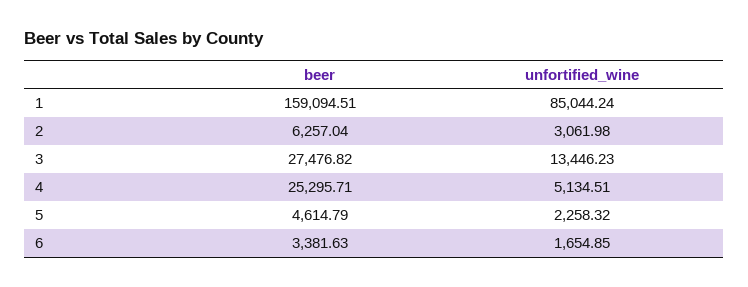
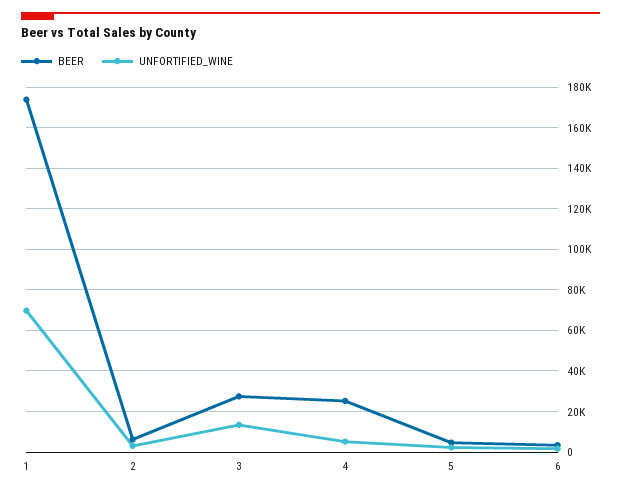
beer, 1: 159094.51 -> 175000
unfortified_wine, 1: 85044.24 -> 70000

